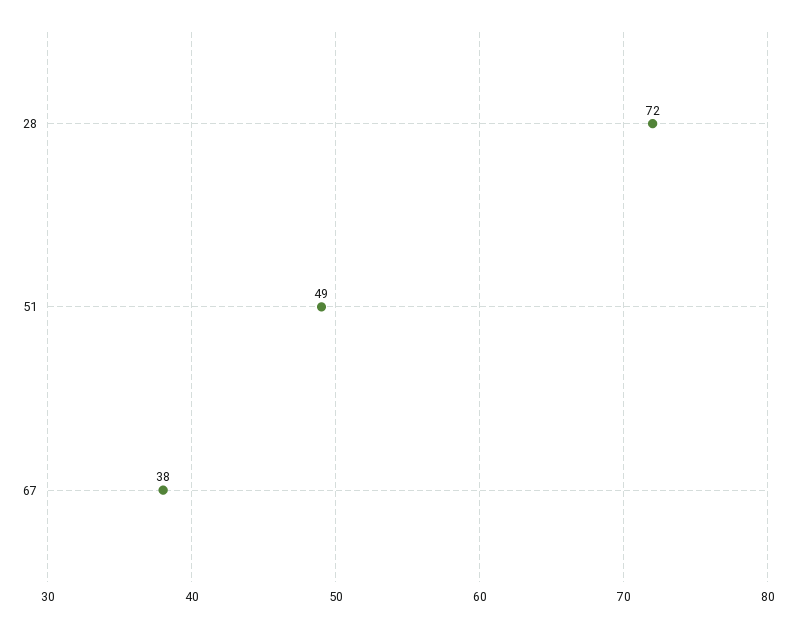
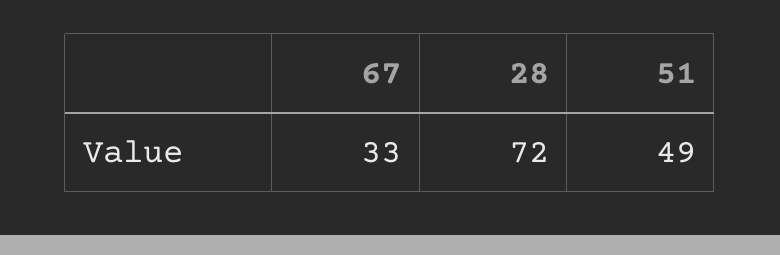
67: 38 -> 33

